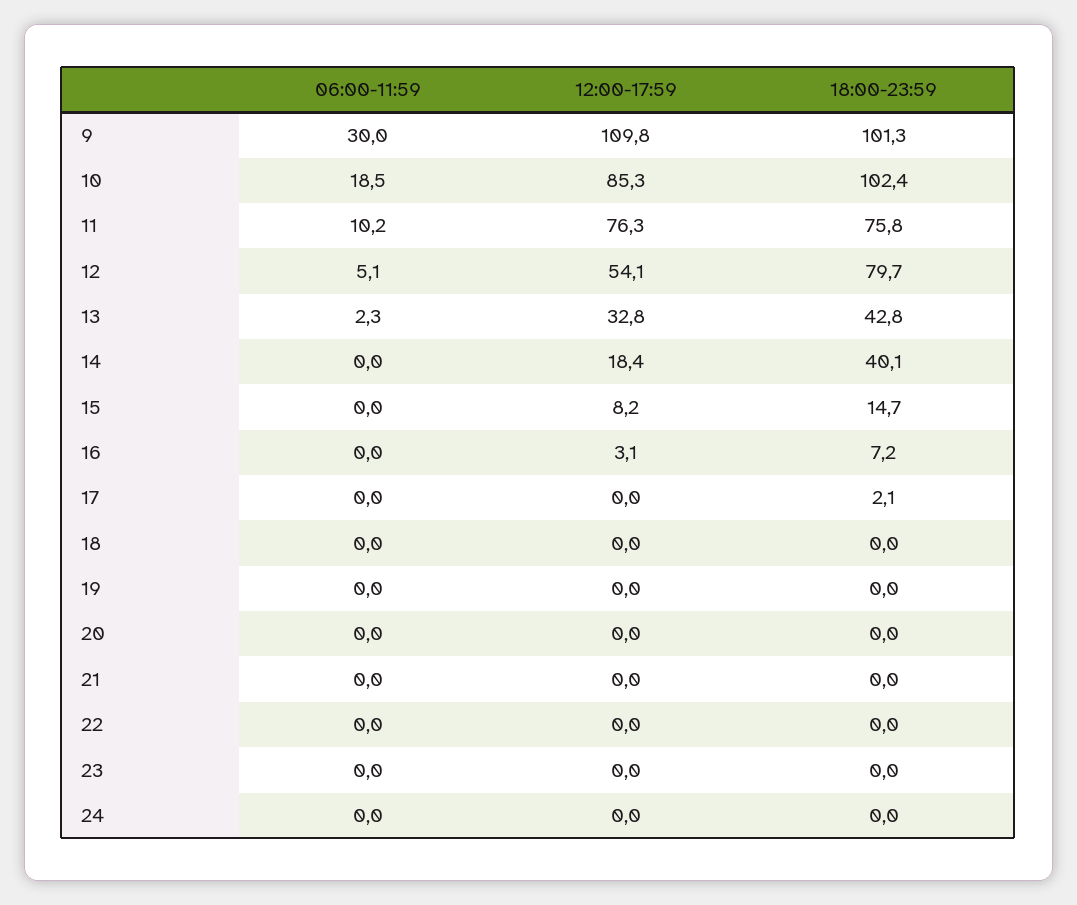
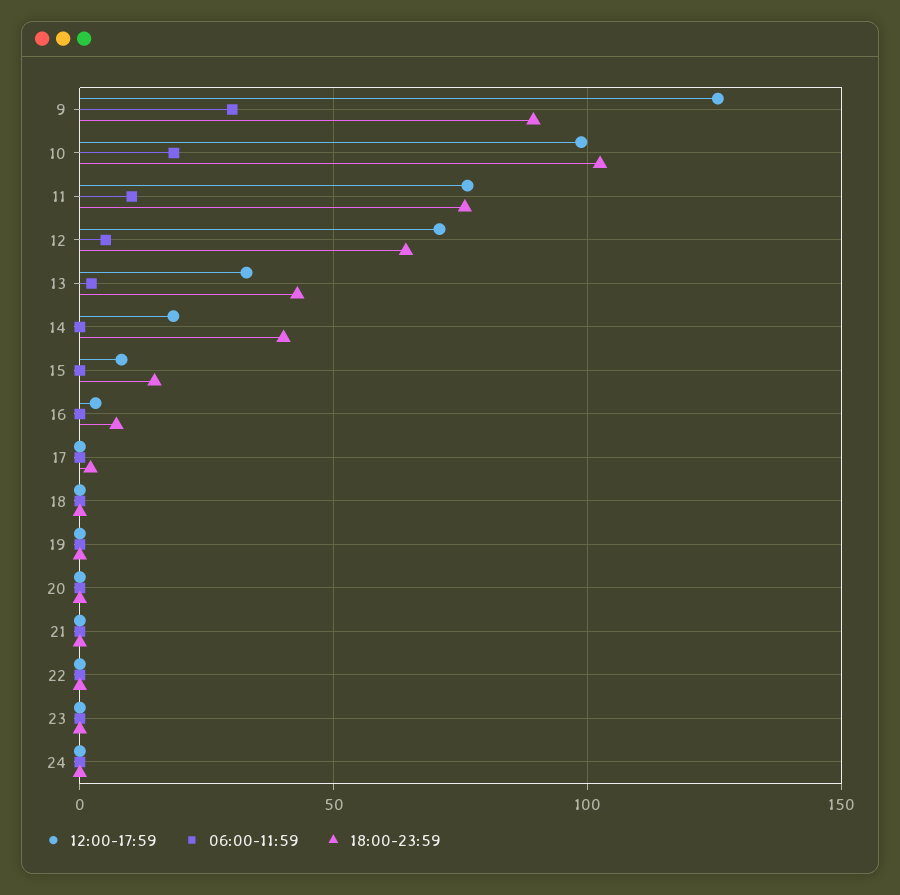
12:00-17:59, 9: 109.8 -> 125
18:00-23:59, 9: 101.3 -> 90
12:00-17:59, 10: 85.3 -> 100
12:00-17:59, 12: 54.1 -> 70
18:00-23:59, 12: 79.7 -> 65

